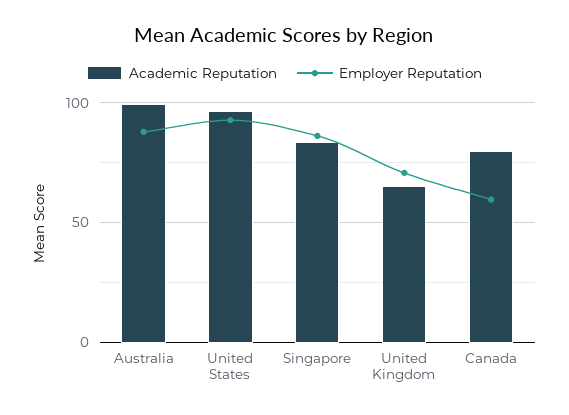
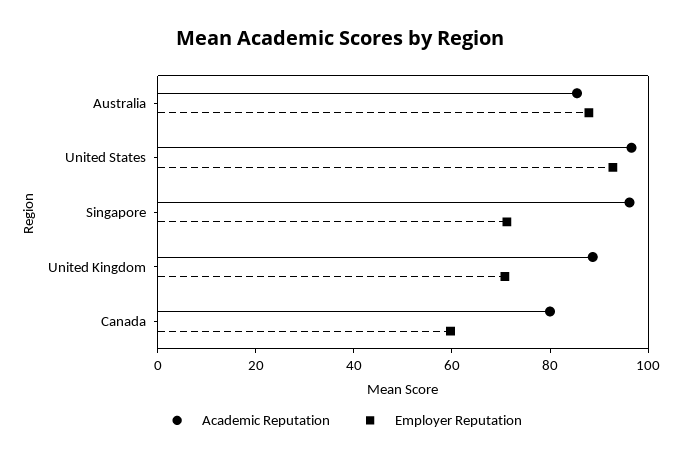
Academic Reputation, Australia: 100 -> 85
Academic Reputation, Singapore: 85 -> 95
Employer Reputation, Singapore: 85 -> 70
Academic Reputation, United Kingdom: 65 -> 90

